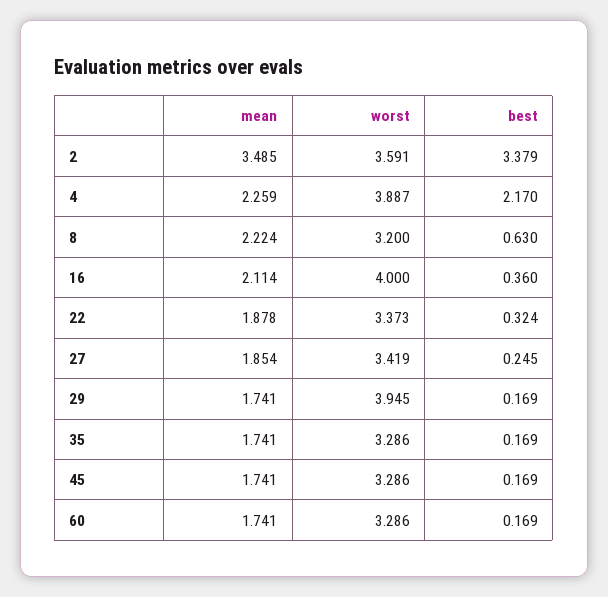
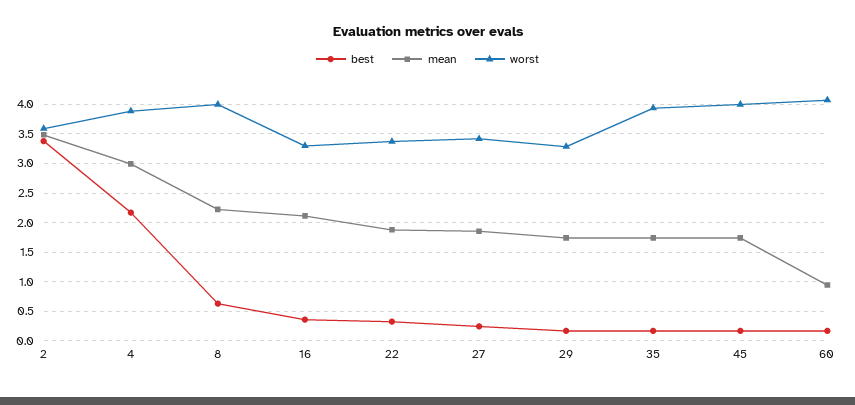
mean, 4: 2.259 -> 3
worst, 8: 3.2 -> 4
worst, 16: 4 -> 3.25
worst, 29: 3.945 -> 3.25
worst, 35: 3.286 -> 4
worst, 45: 3.286 -> 4
mean, 60: 1.741 -> 1
worst, 60: 3.286 -> 4

